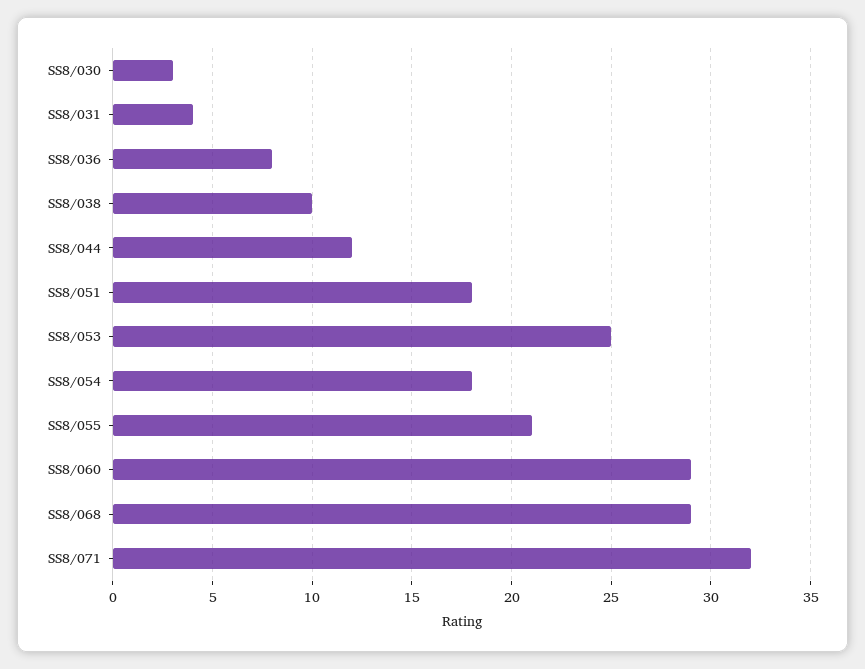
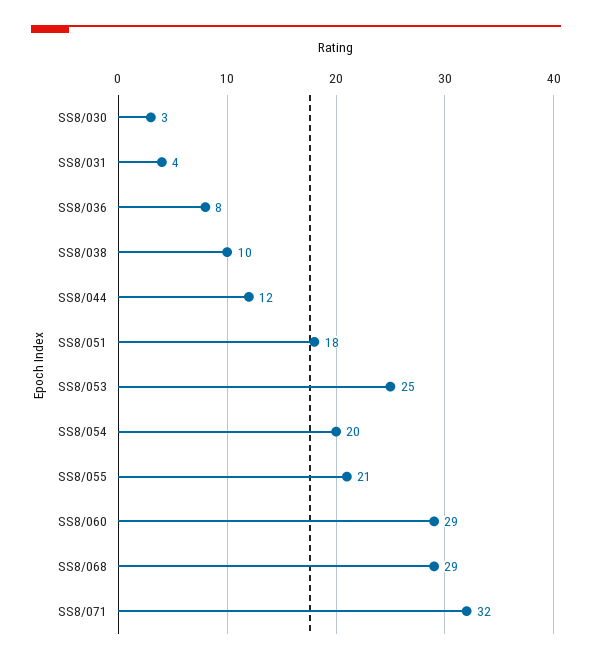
SS8/054: 18 -> 20

